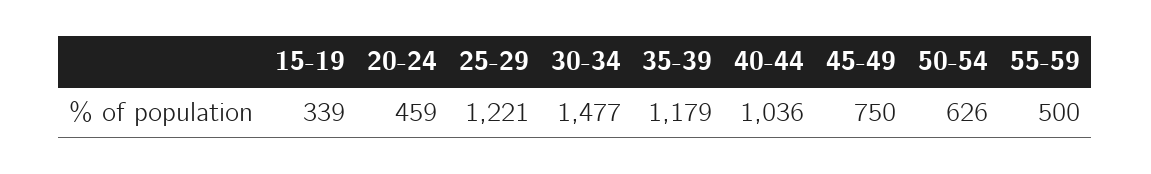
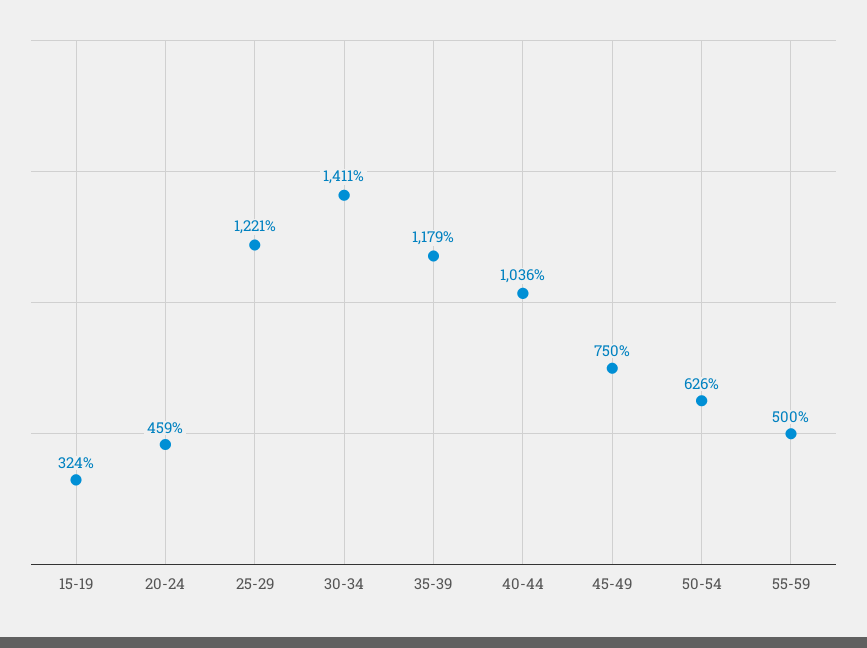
15-19: 339 -> 324
30-34: 1477 -> 1411

